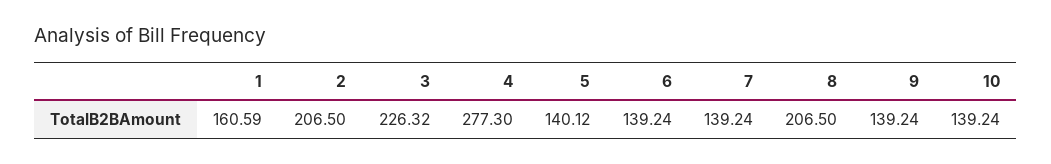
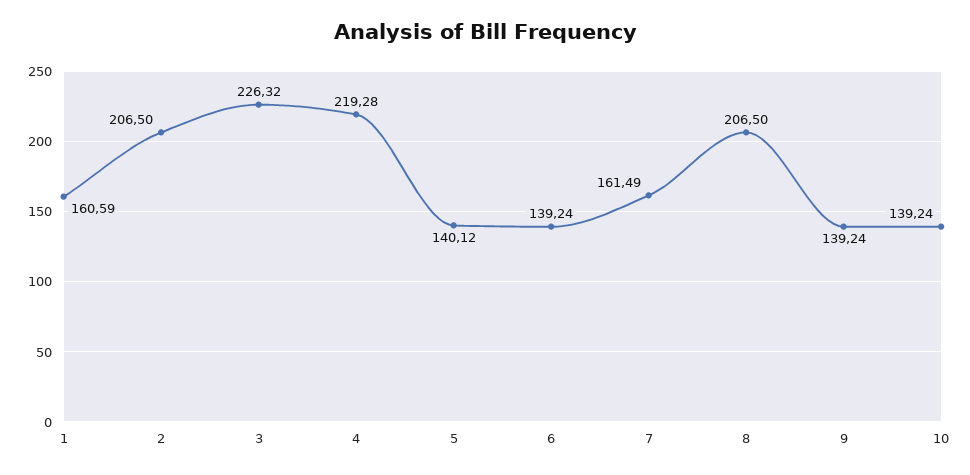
4: 277.3 -> 219.28
7: 139.24 -> 161.49

